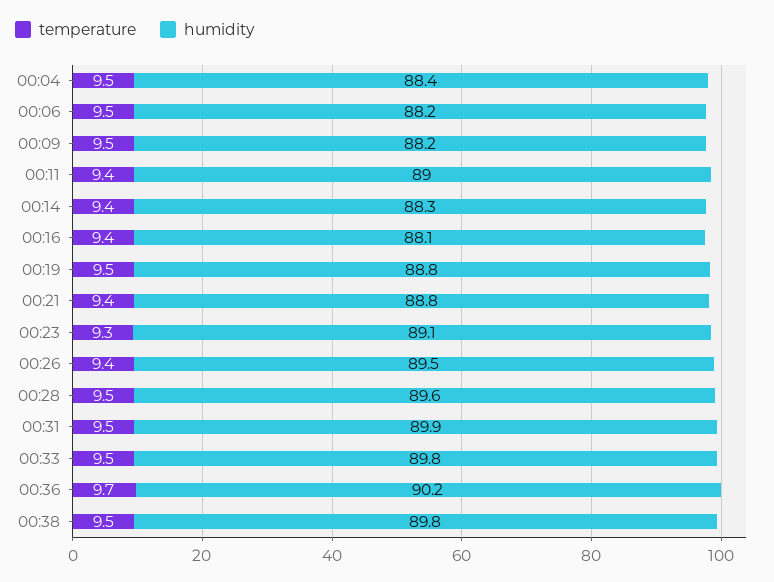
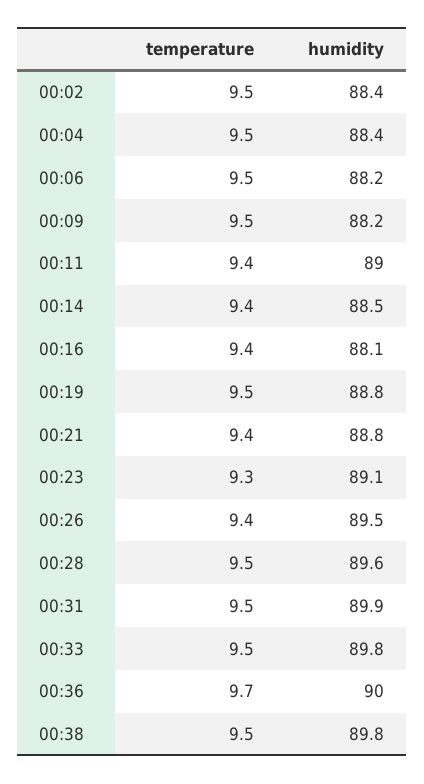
humidity, 00:14: 88.3 -> 88.5
humidity, 00:36: 90.2 -> 90
temperature, 00:02: none -> 9.5
humidity, 00:02: none -> 88.4

